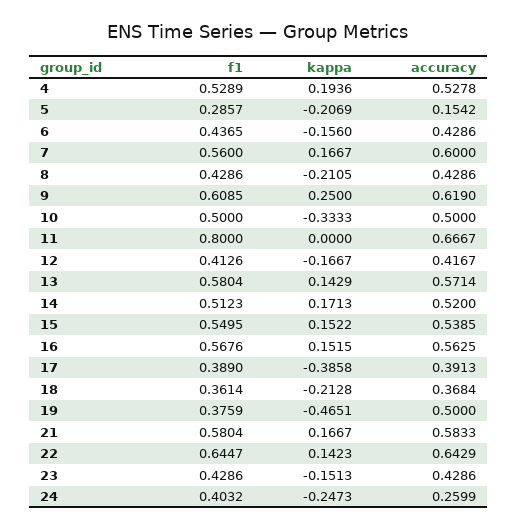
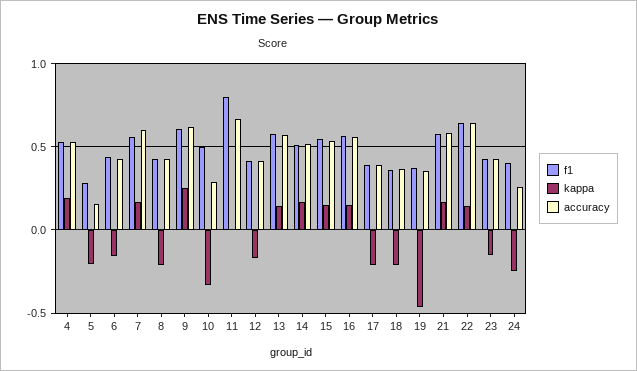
accuracy, 10: 0.5 -> 0.3
kappa, 17: -0.3858 -> -0.2
accuracy, 19: 0.5 -> 0.35

